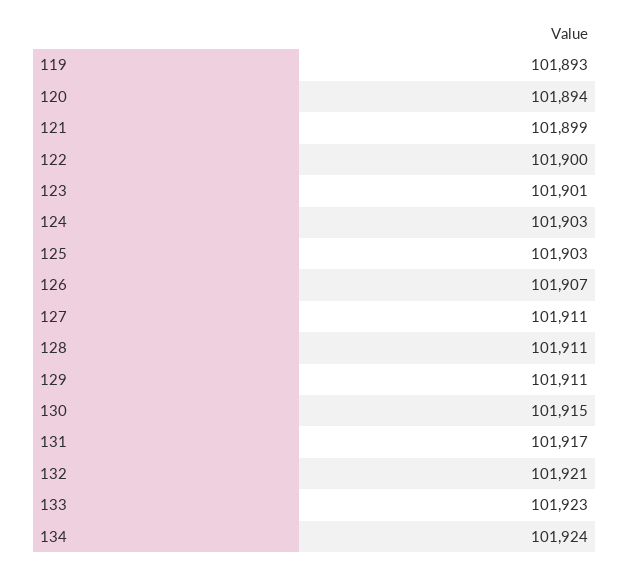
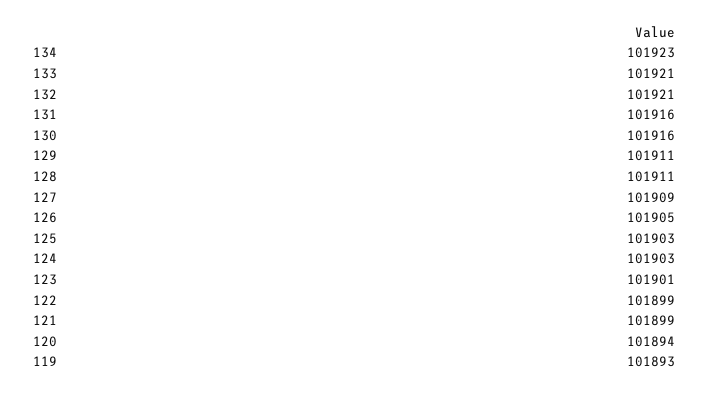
122: 101900 -> 101899
126: 101907 -> 101905
127: 101911 -> 101909
130: 101915 -> 101916
131: 101917 -> 101916
133: 101923 -> 101921
134: 101924 -> 101923

